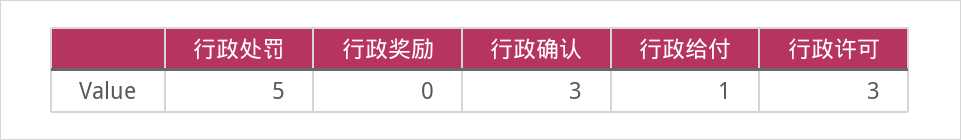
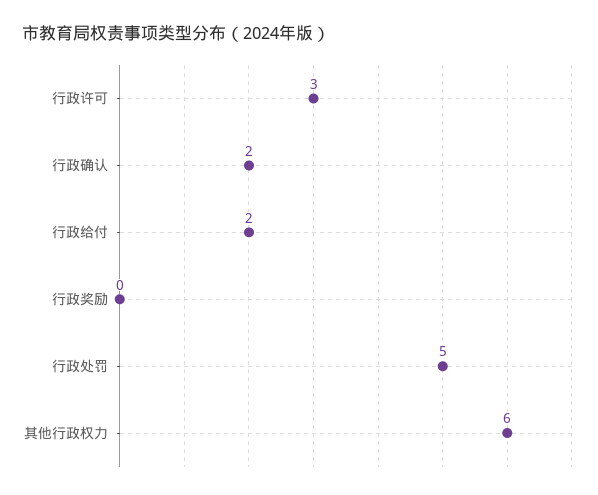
行政确认: 3 -> 2
行政给付: 1 -> 2
其他行政权力: none -> 6

